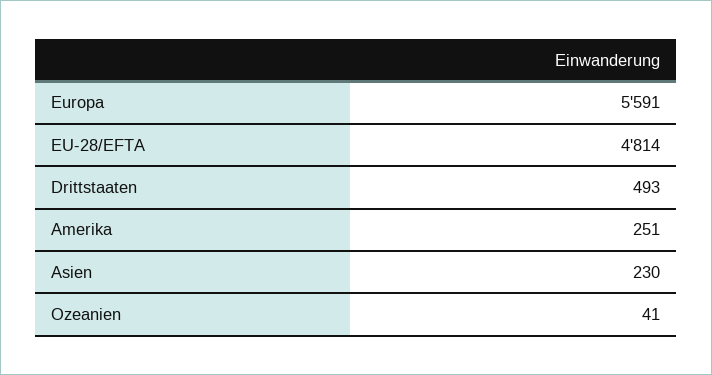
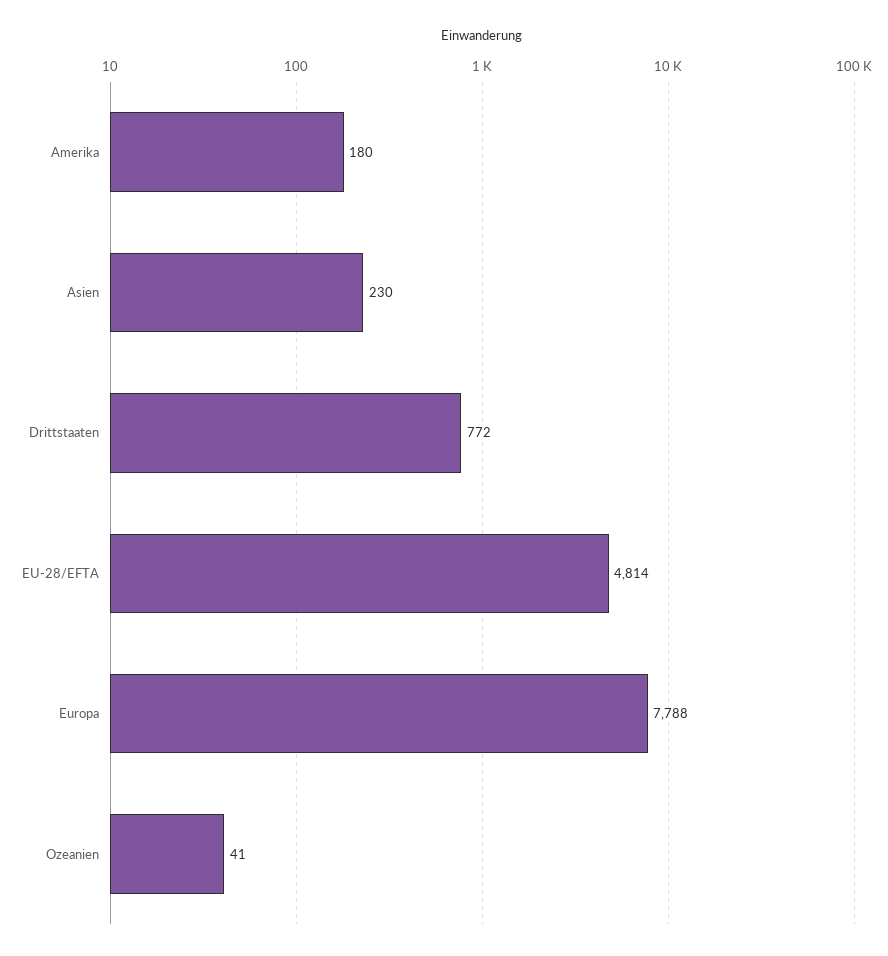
Europa: 5591 -> 7788
Drittstaaten: 493 -> 772
Amerika: 251 -> 180

